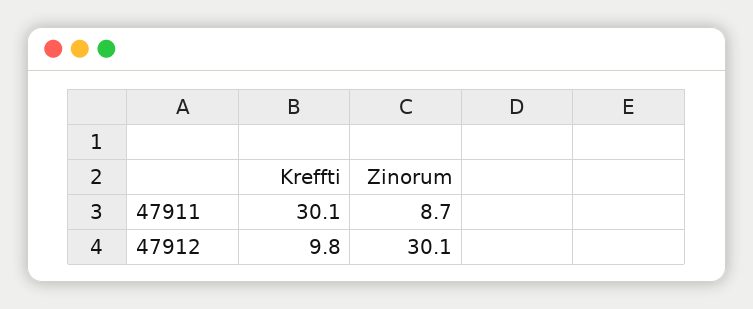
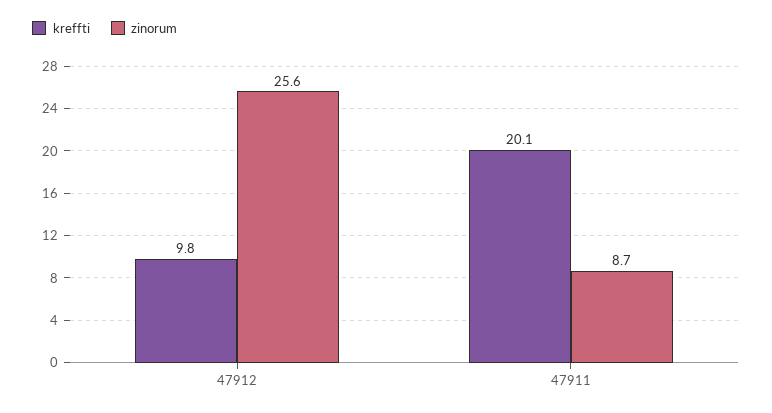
Kreffti, 47911: 30.1 -> 20.1
Zinorum, 47912: 30.1 -> 25.6

